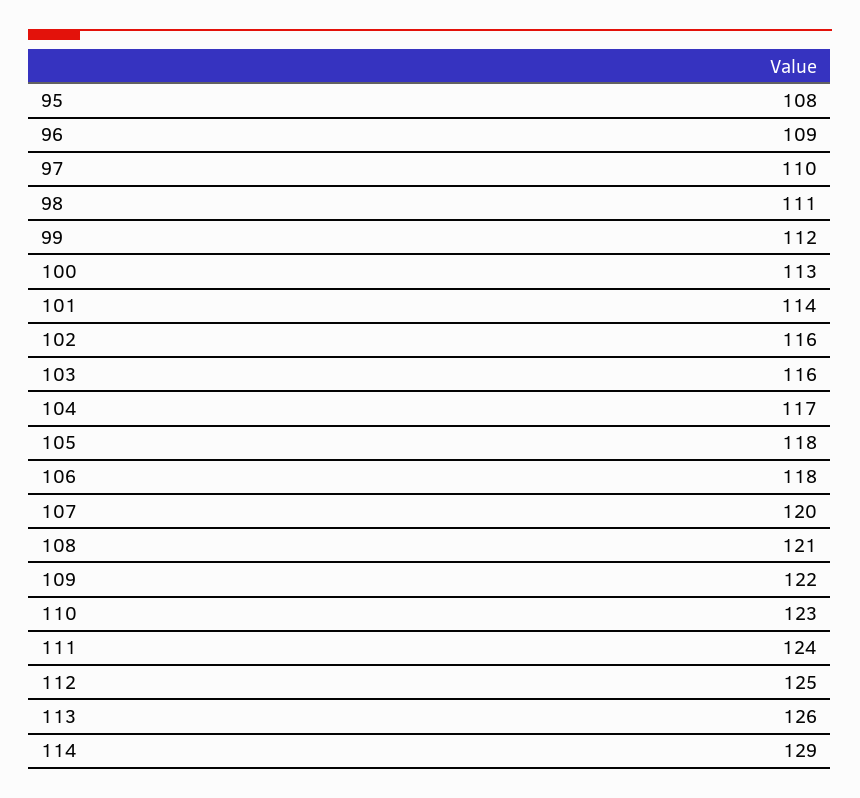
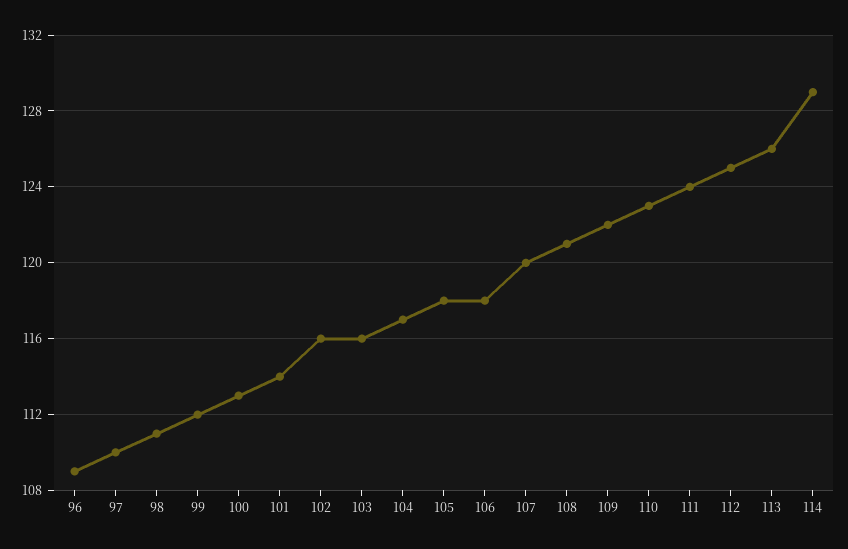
95: 108 -> none

